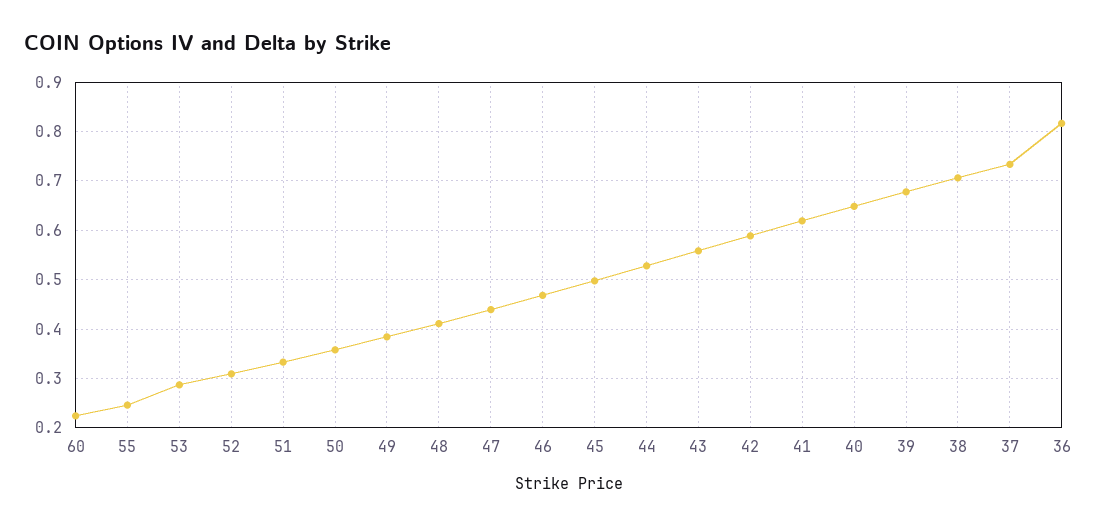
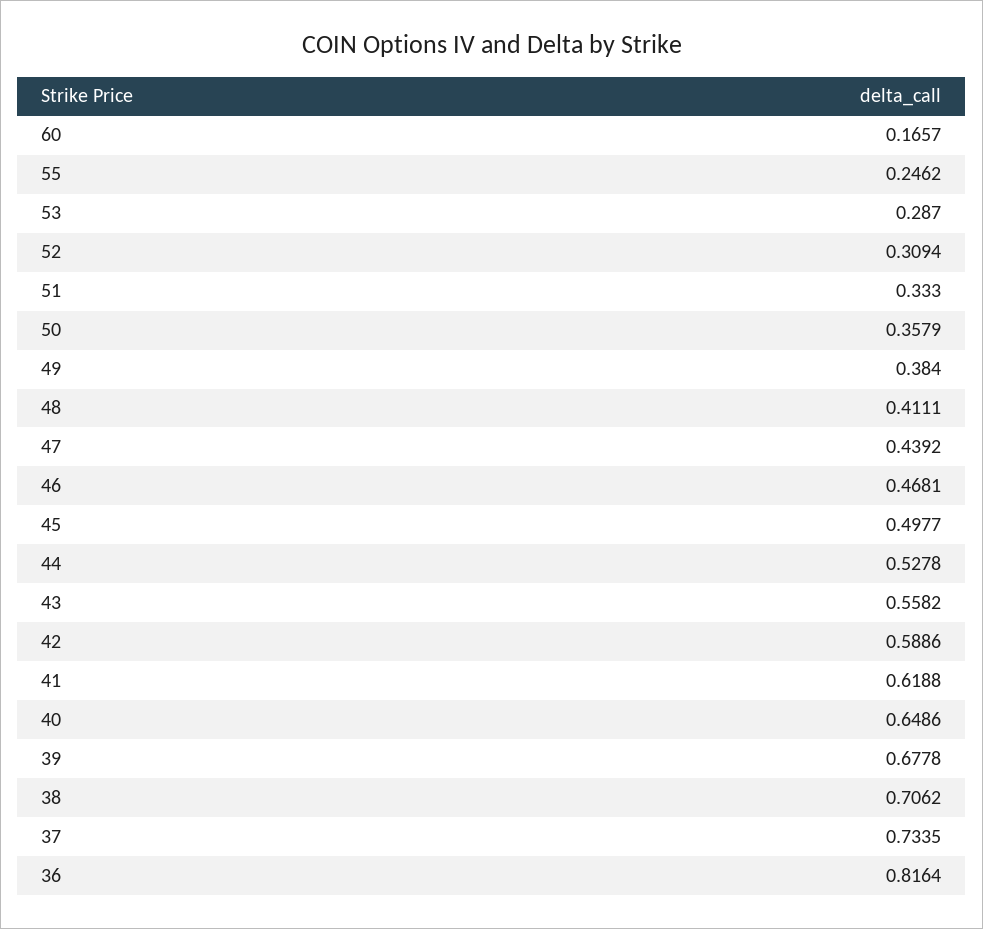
60: 0.22 -> 0.1657

